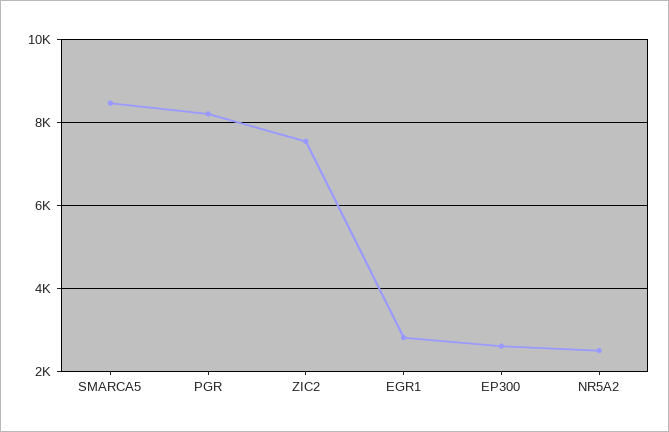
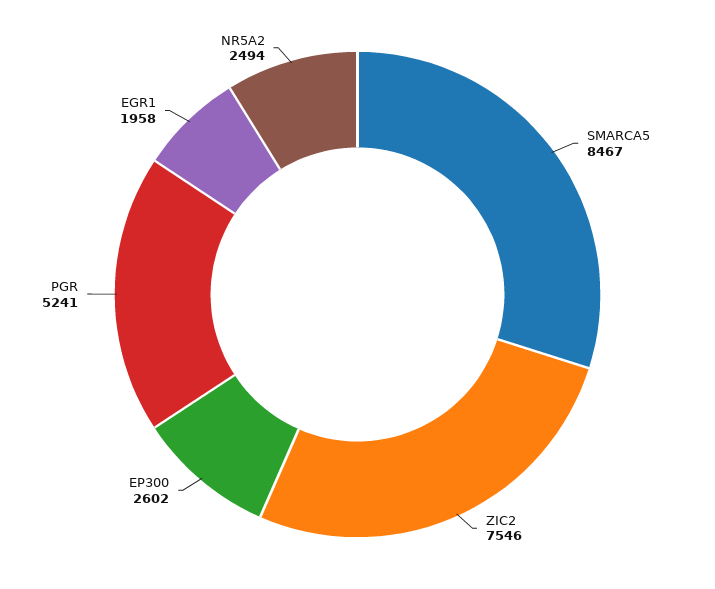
PGR: 8200 -> 5241
EGR1: 2800 -> 1958

